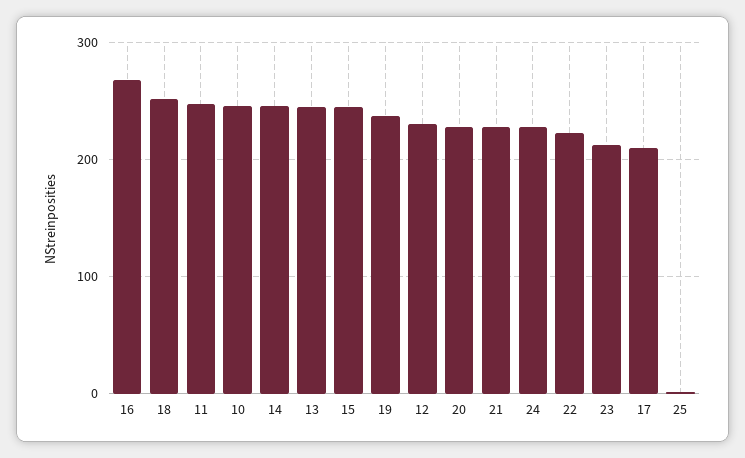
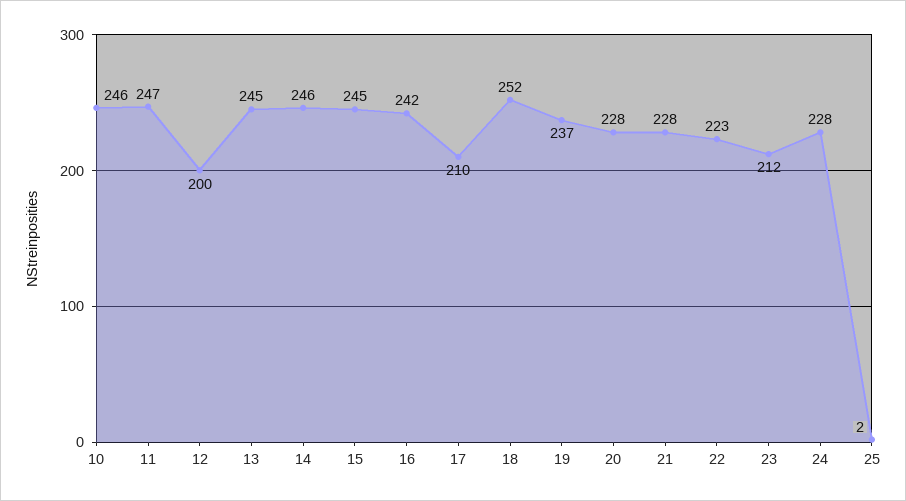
16: 270 -> 242
12: 230 -> 200

